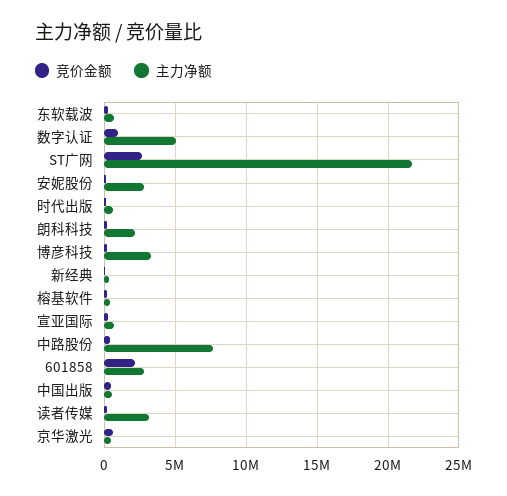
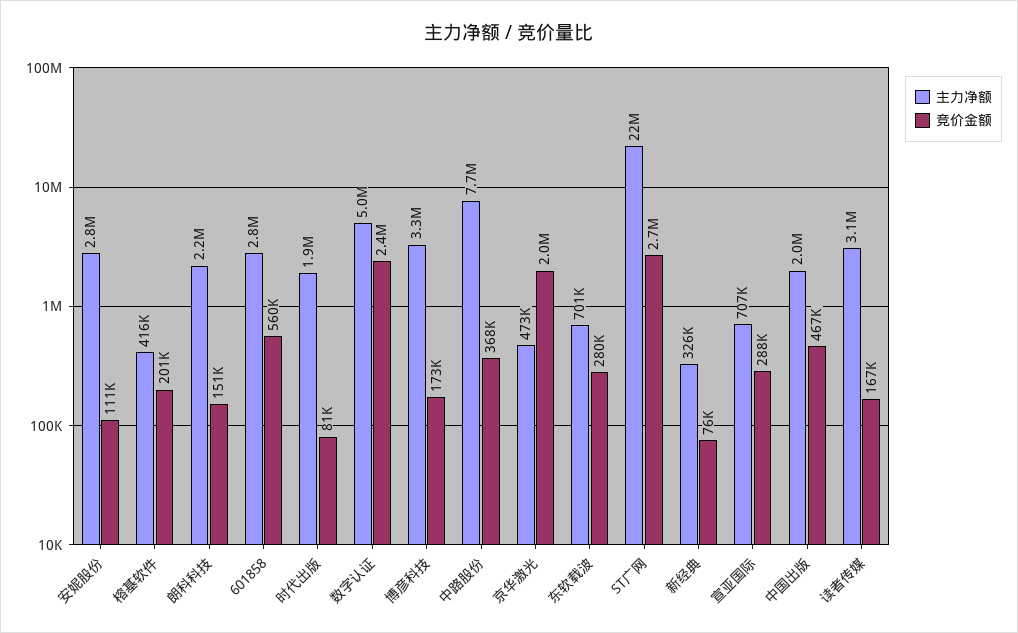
竞价金额, 数字认证: 1000000 -> 2400000
主力净额, 时代出版: 500000 -> 1900000
竞价金额, 601858: 2000000 -> 560000
主力净额, 中国出版: 500000 -> 2000000
竞价金额, 京华激光: 500000 -> 2000000

